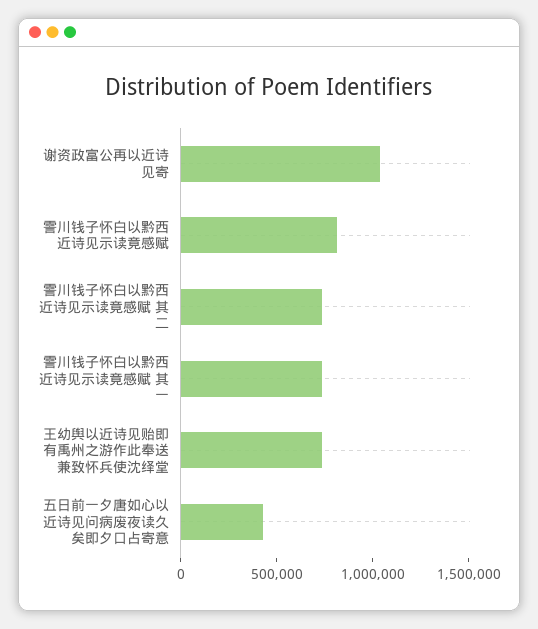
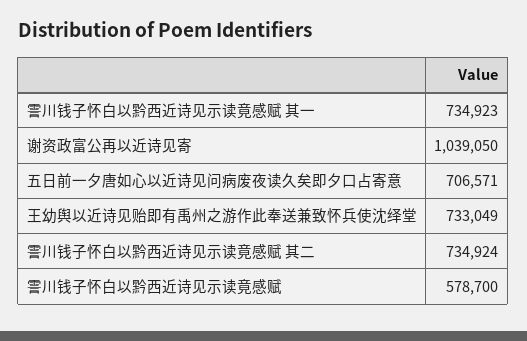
霅川钱子怀白以黔西近诗见示读竟感赋: 800000 -> 578700
五日前一夕唐如心以近诗见问病废夜读久矣即夕口占寄意: 400000 -> 706571

